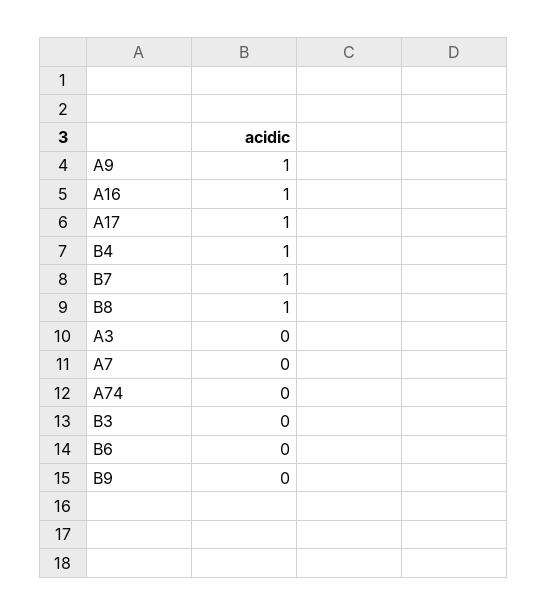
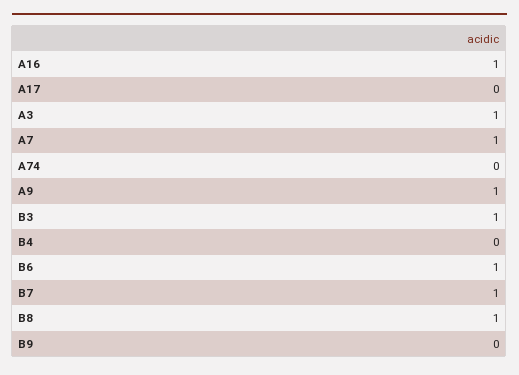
A17: 1 -> 0
B4: 1 -> 0
A3: 0 -> 1
A7: 0 -> 1
B3: 0 -> 1
B6: 0 -> 1

